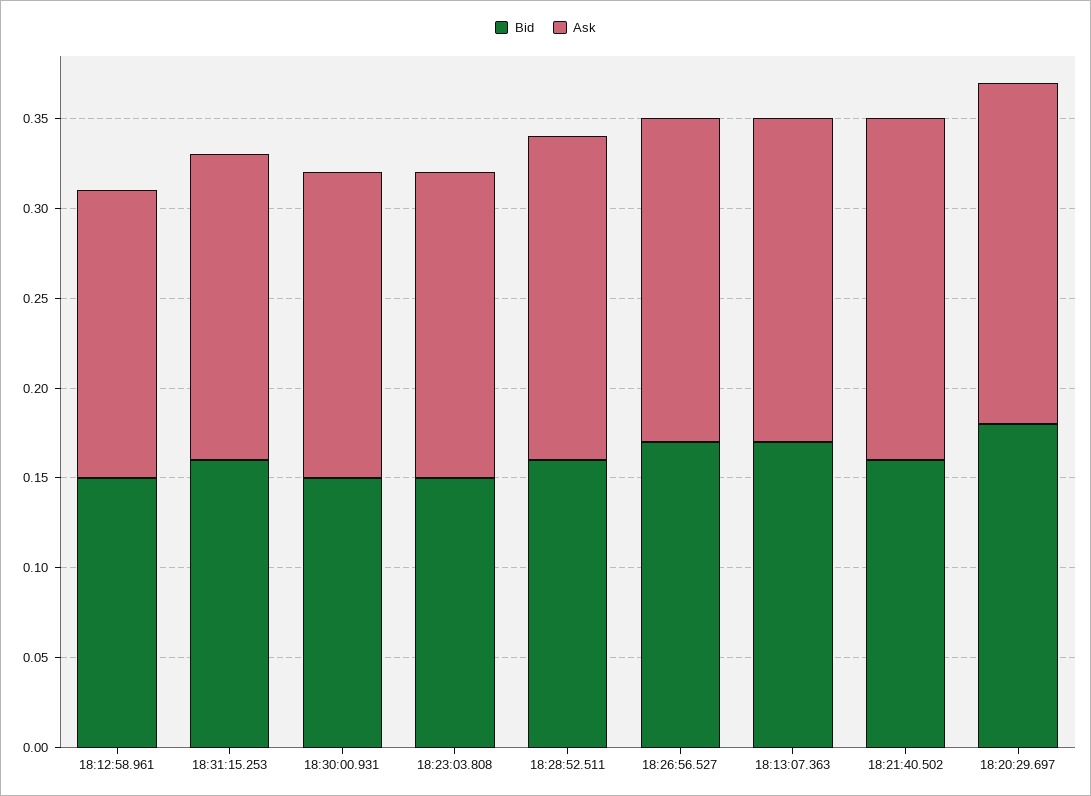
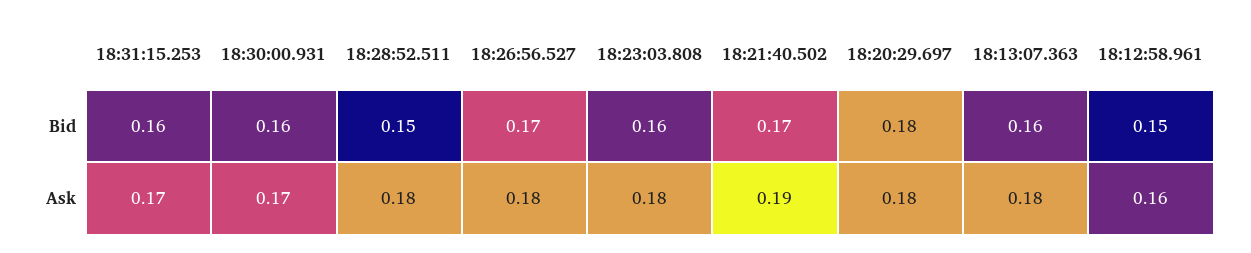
Bid, 18:30:00.931: 0.15 -> 0.16
Bid, 18:23:03.808: 0.15 -> 0.16
Ask, 18:23:03.808: 0.17 -> 0.18
Bid, 18:28:52.511: 0.16 -> 0.15
Bid, 18:13:07.363: 0.17 -> 0.16
Bid, 18:21:40.502: 0.16 -> 0.17
Ask, 18:20:29.697: 0.19 -> 0.18

